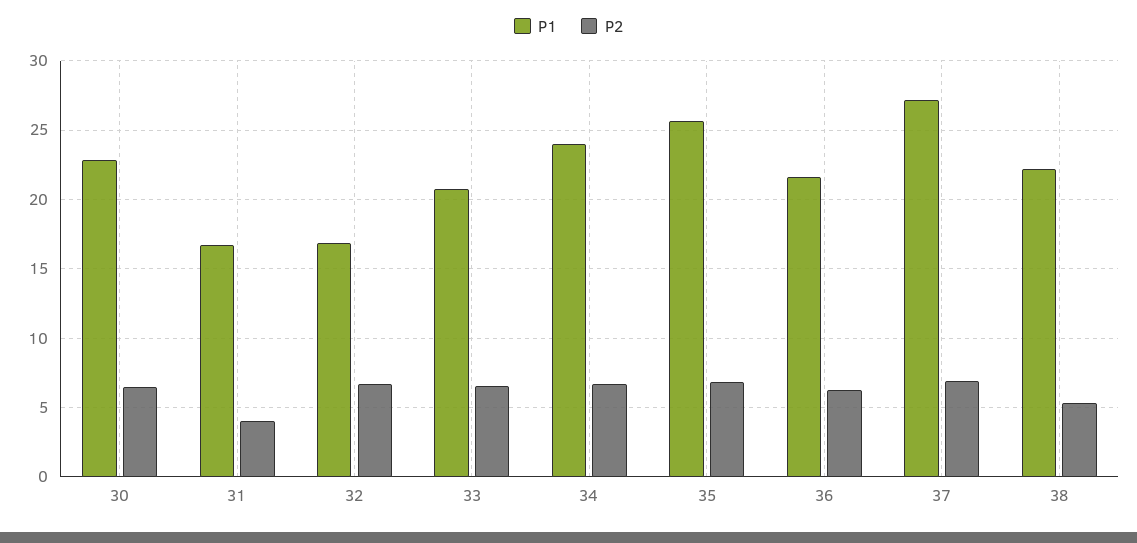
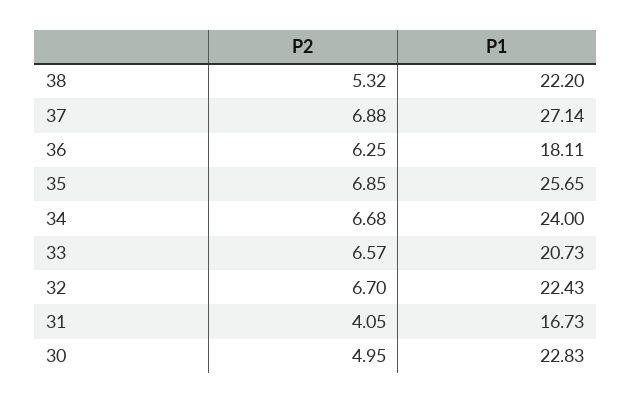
P2, 30: 6.5 -> 4.95
P1, 32: 17 -> 22.43
P1, 36: 21.5 -> 18.11

